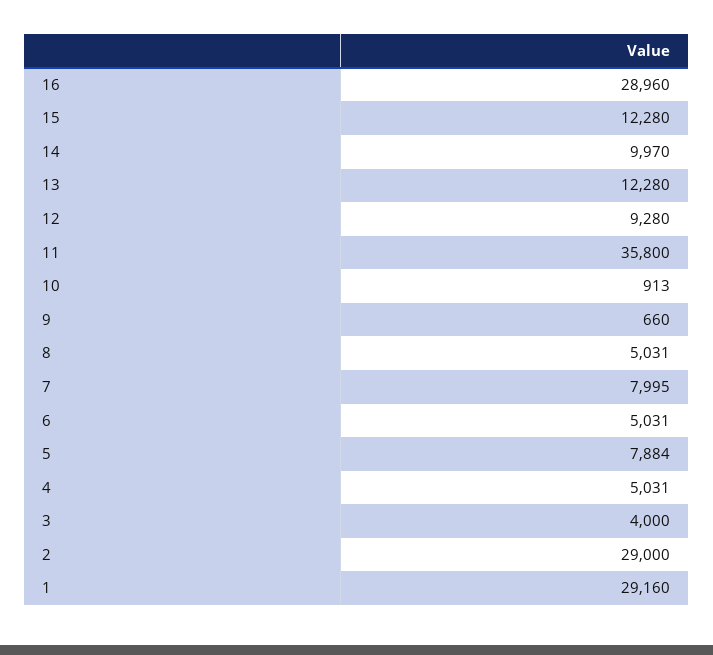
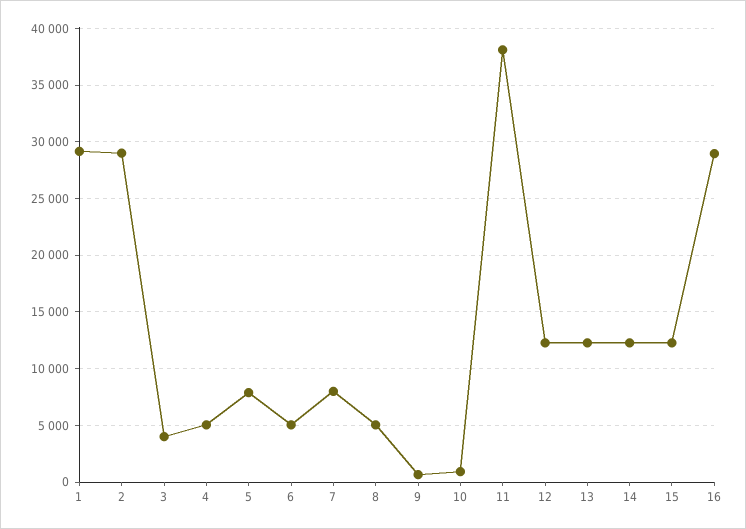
14: 9970 -> 12000
12: 9280 -> 12000
11: 35800 -> 38000

